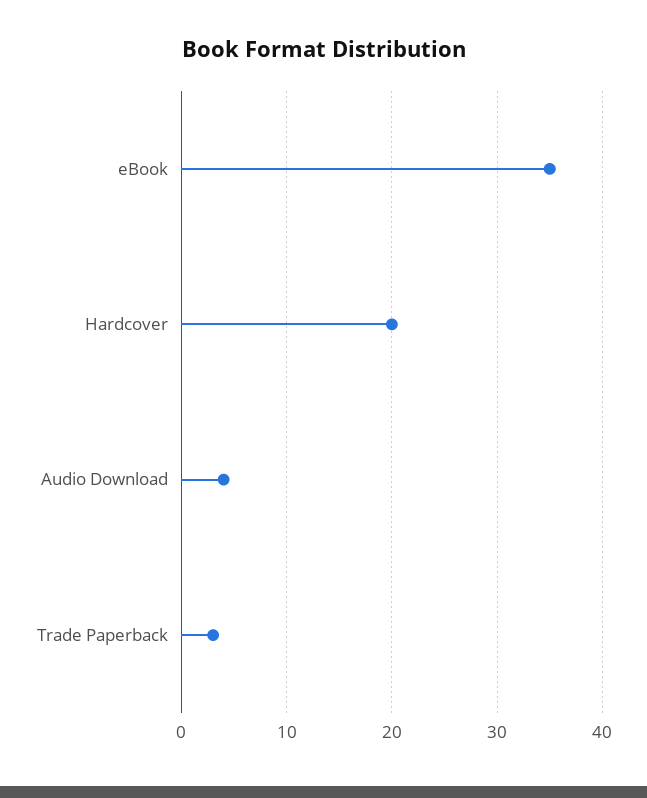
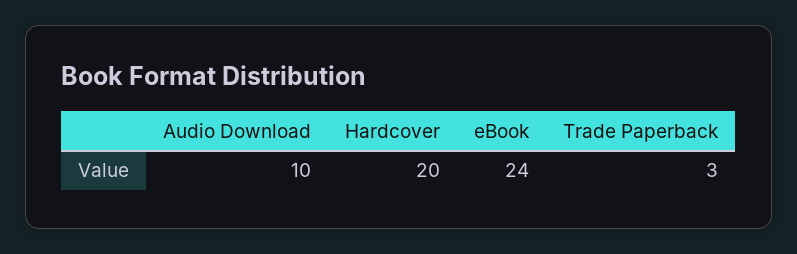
eBook: 35 -> 24
Audio Download: 4 -> 10

